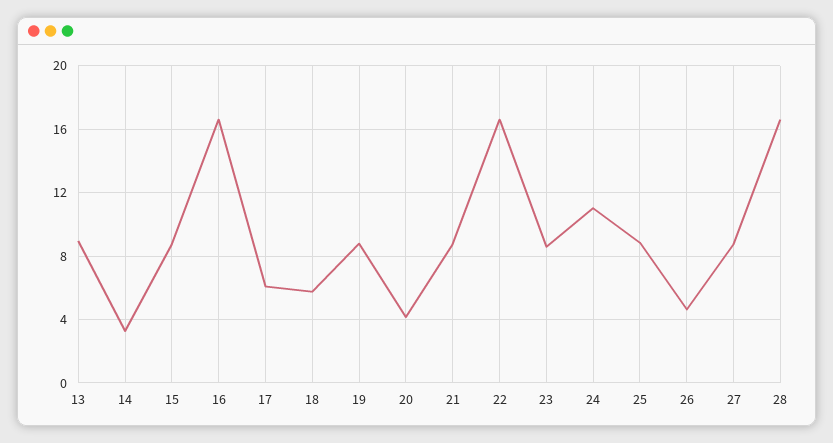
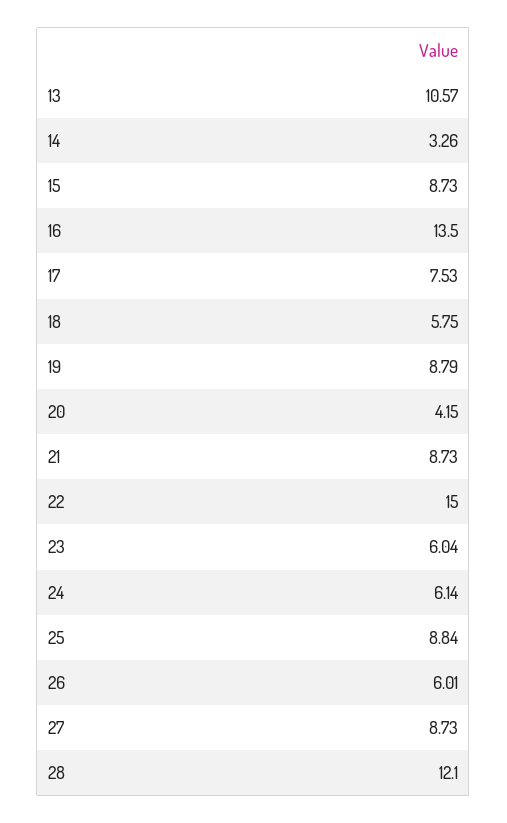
13: 9 -> 10.57
16: 16.5 -> 13.5
17: 6 -> 7.53
22: 16.5 -> 15
23: 8.5 -> 6.04
24: 11 -> 6.14
26: 4.5 -> 6.01
28: 16.5 -> 12.1

